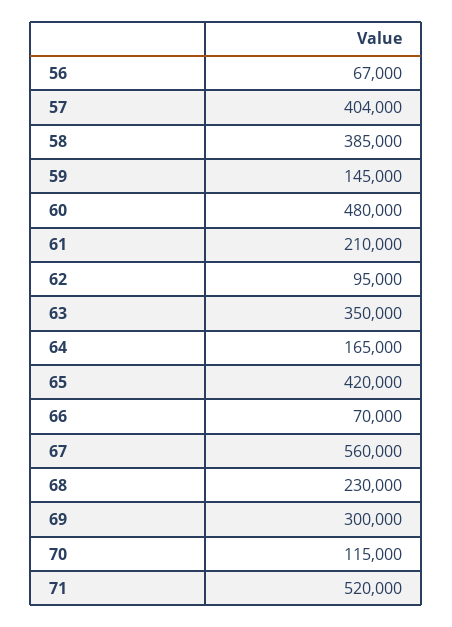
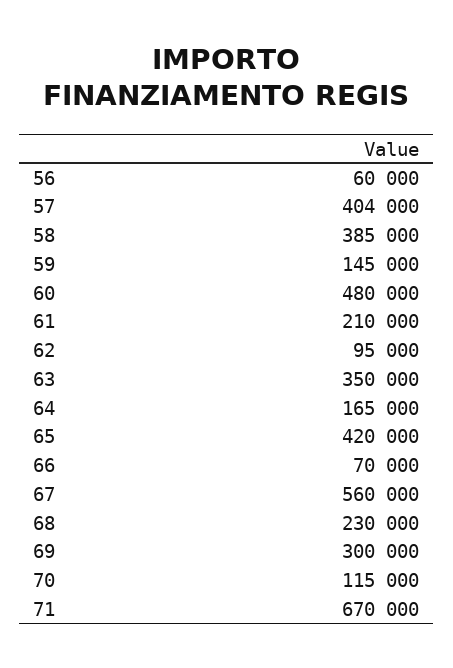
56: 67000 -> 60000
71: 520000 -> 670000

